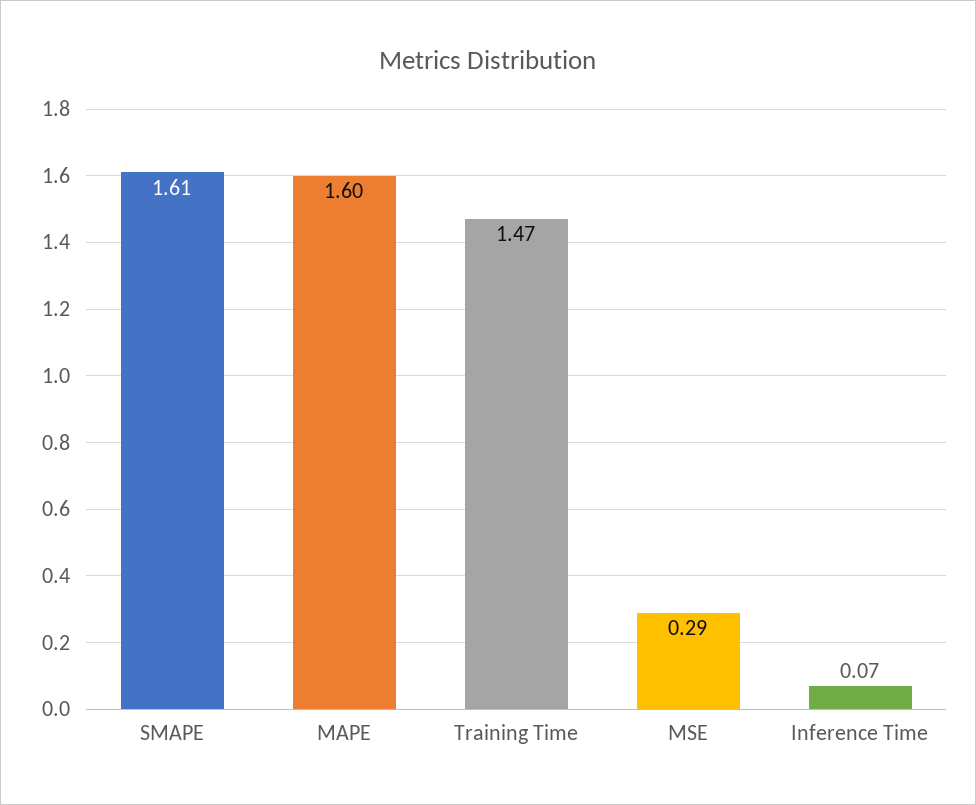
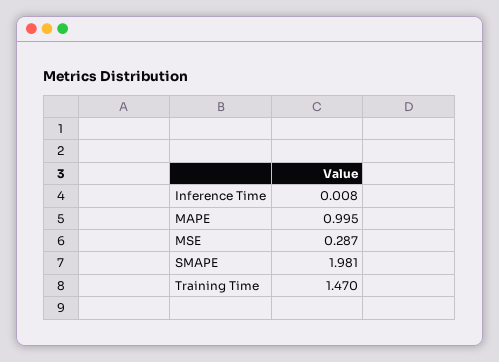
SMAPE: 1.61 -> 1.981
MAPE: 1.6 -> 0.995
Inference Time: 0.07 -> 0.008

